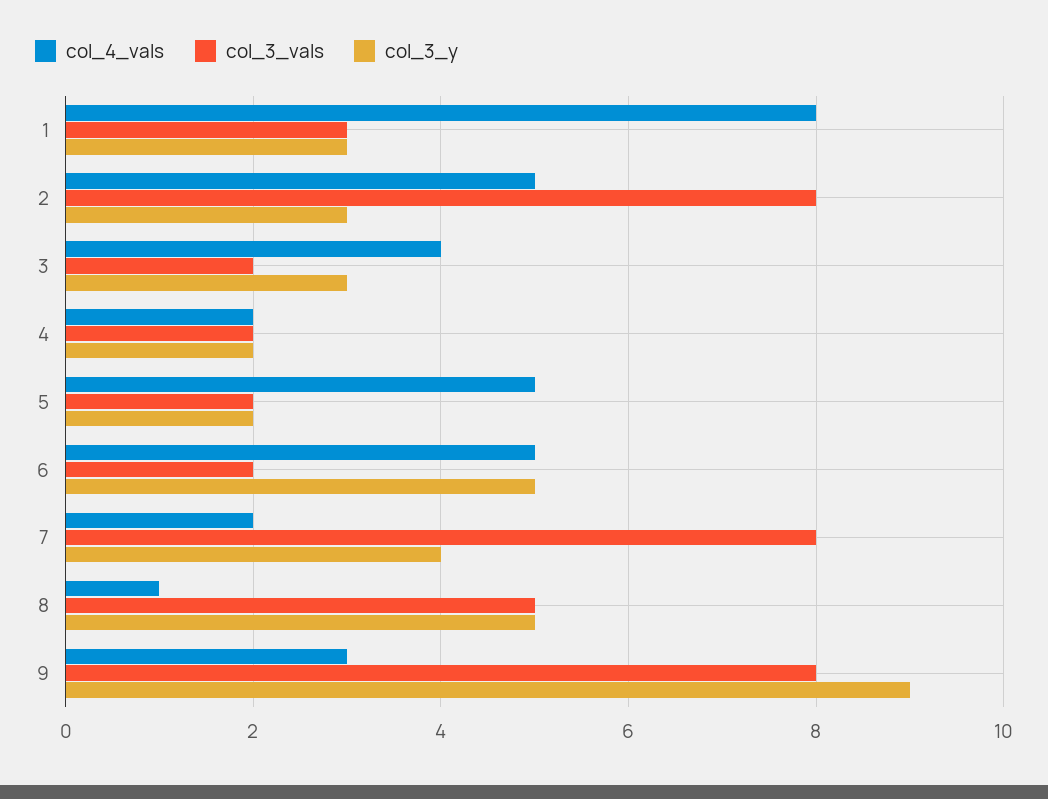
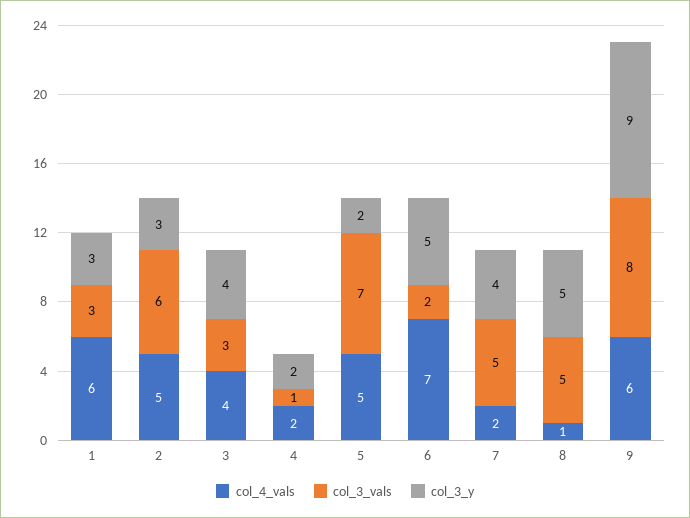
col_4_vals, 1: 8 -> 6
col_3_vals, 2: 8 -> 6
col_3_vals, 3: 2 -> 3
col_3_y, 3: 3 -> 4
col_3_vals, 4: 2 -> 1
col_3_vals, 5: 2 -> 7
col_4_vals, 6: 5 -> 7
col_3_vals, 7: 8 -> 5
col_4_vals, 9: 3 -> 6

